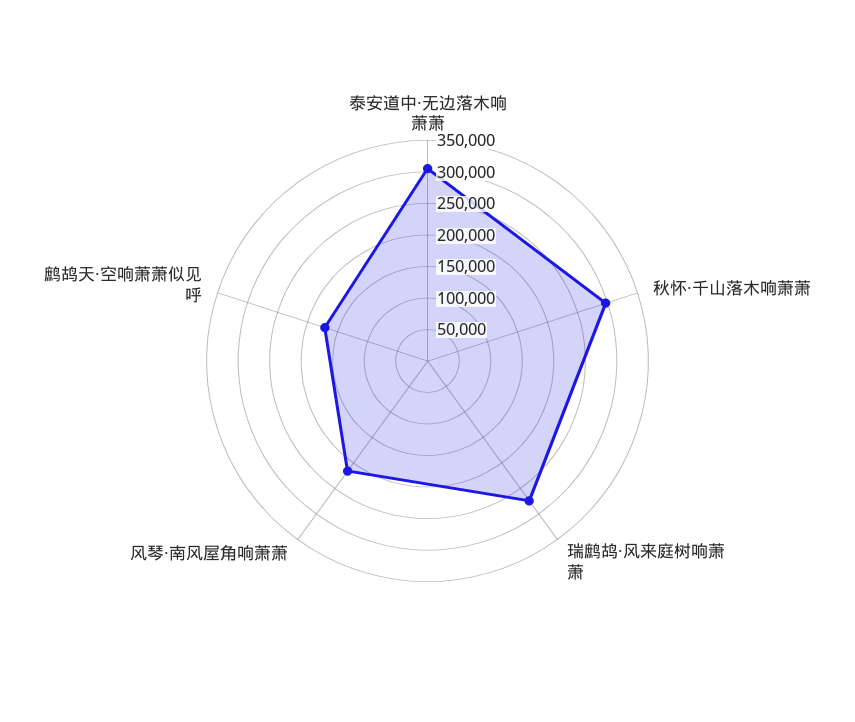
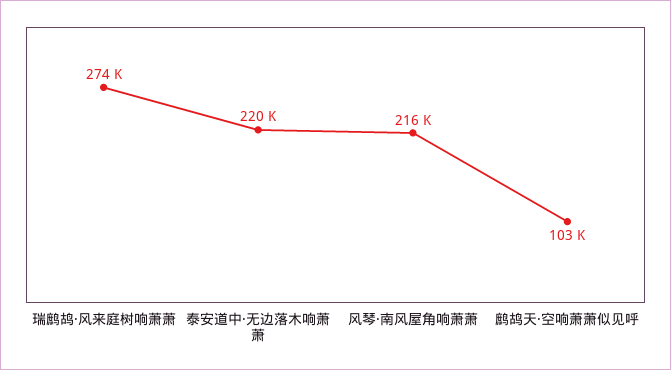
泰安道中·无边落木响萧萧: 300000 -> 220000
秋怀·千山落木响萧萧: 300000 -> none
鹧鸪天·空响萧萧似见呼: 175000 -> 103000

